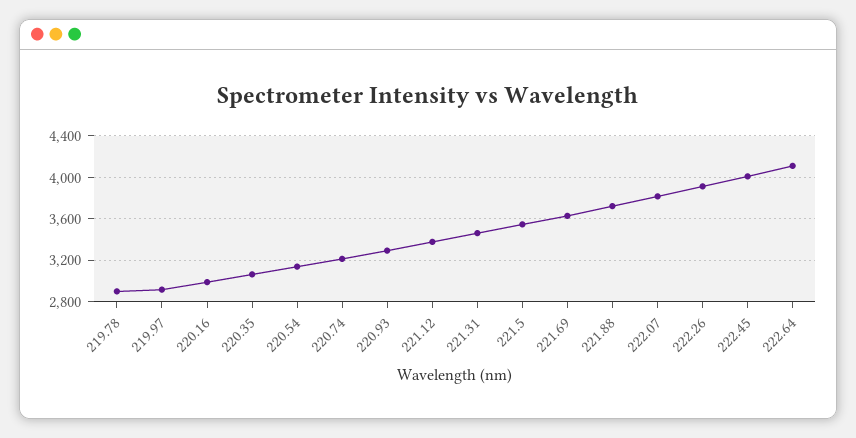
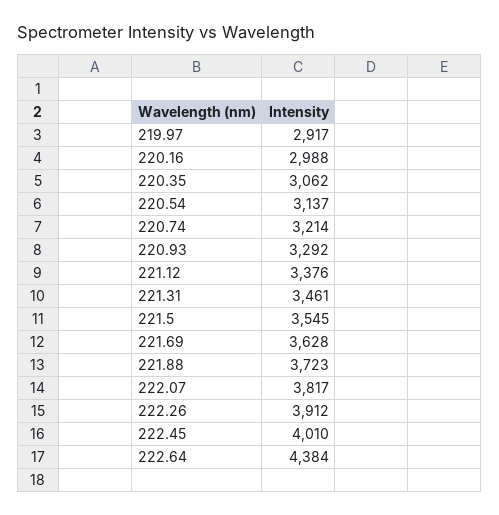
219.78: 2900 -> none
222.64: 4100 -> 4384

